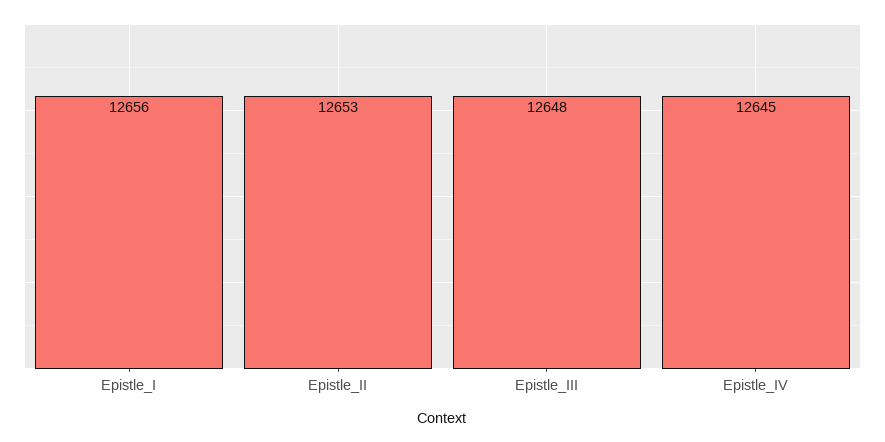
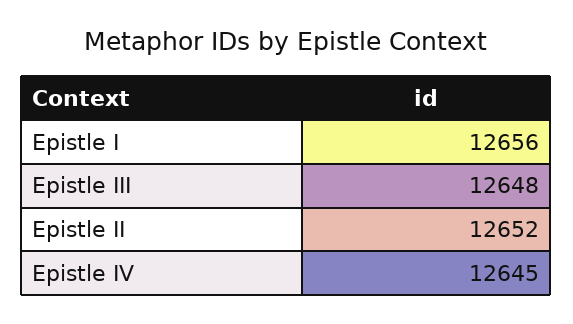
Epistle_II: 12653 -> 12652

